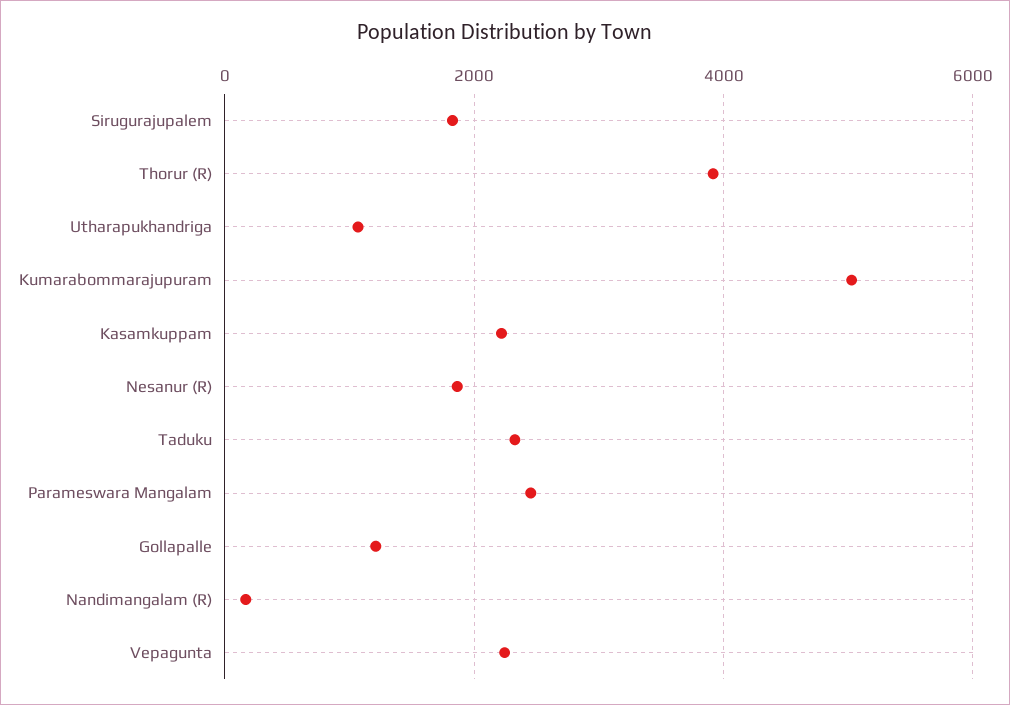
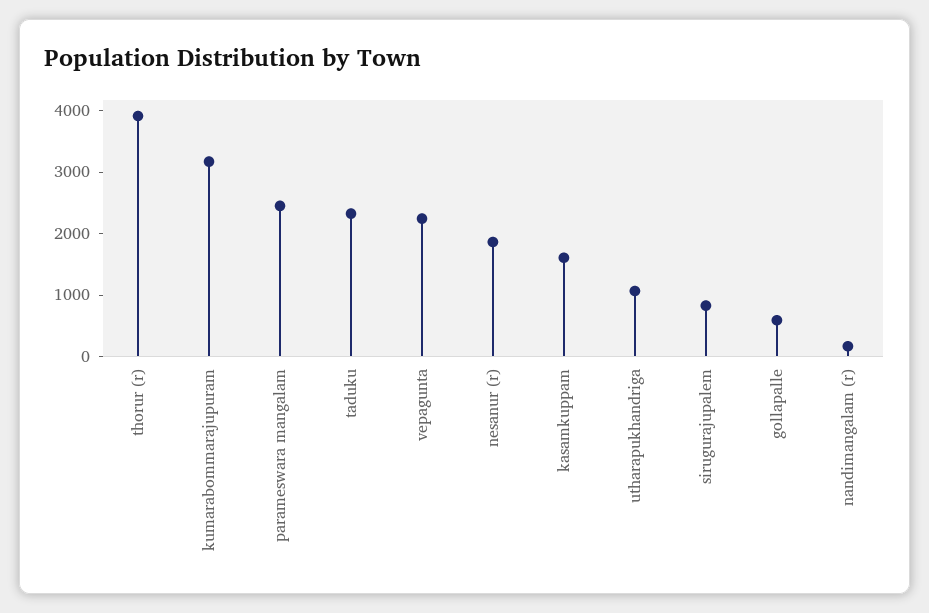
Sirugurajupalem: 1800 -> 800
Kumarabommarajupuram: 5000 -> 3200
Kasamkuppam: 2200 -> 1600
Gollapalle: 1200 -> 600

